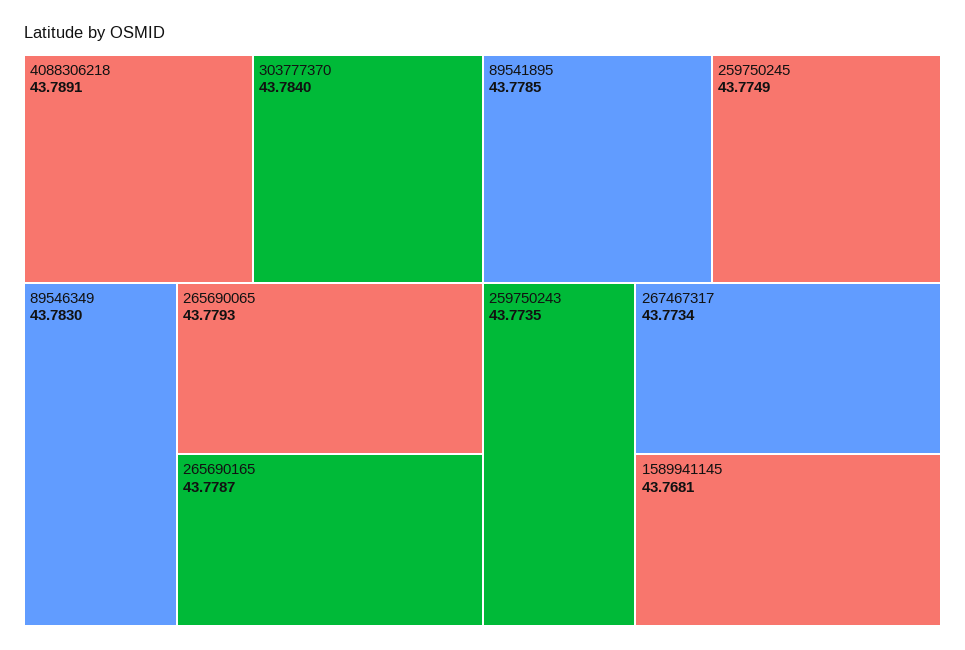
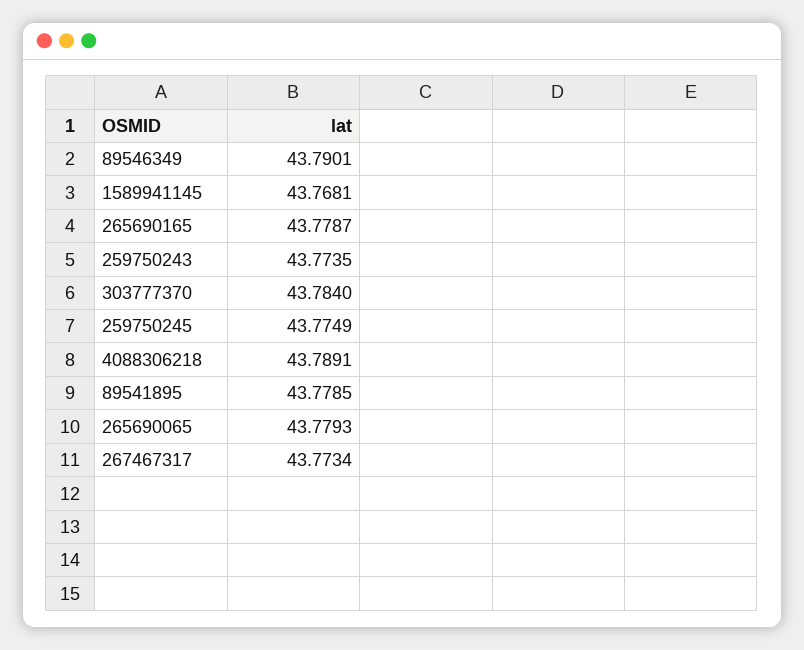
89546349: 43.783 -> 43.7901

